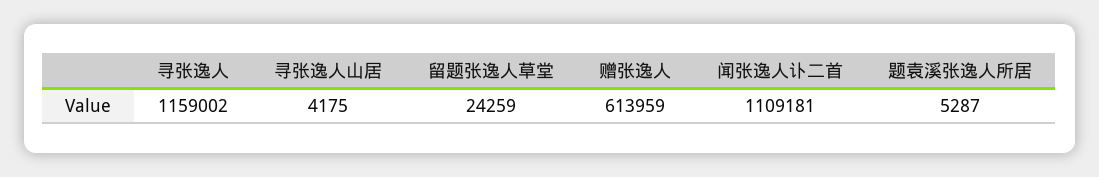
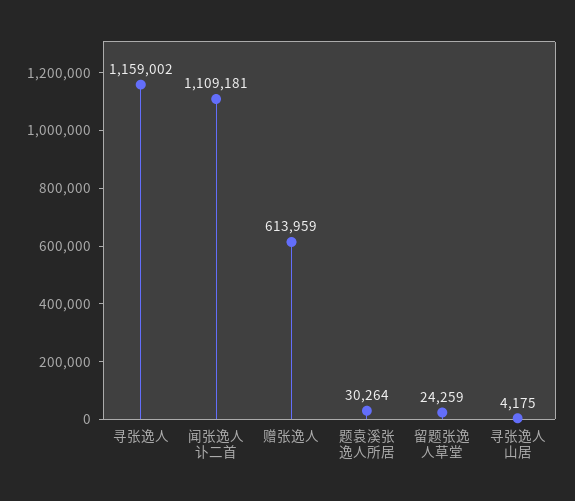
题袁溪张逸人所居: 5287 -> 30264

